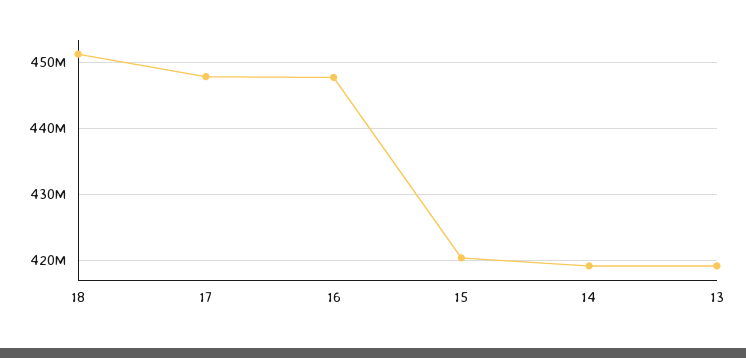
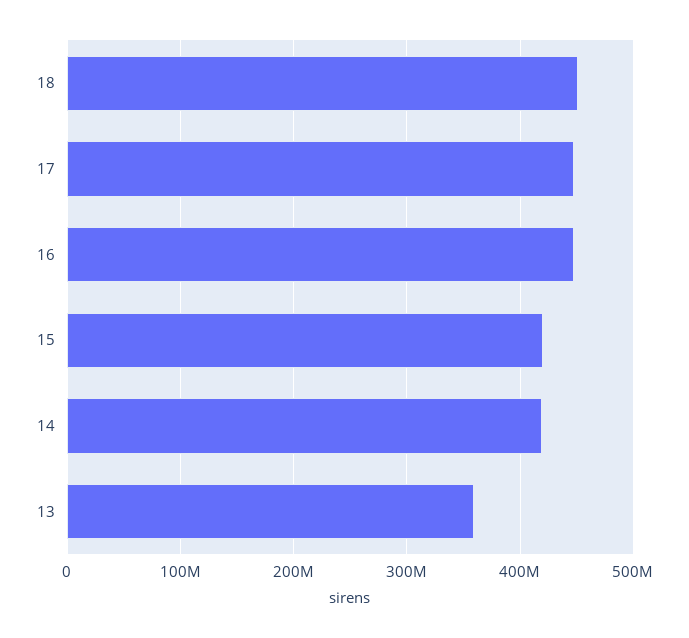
13: 419000000 -> 360000000

